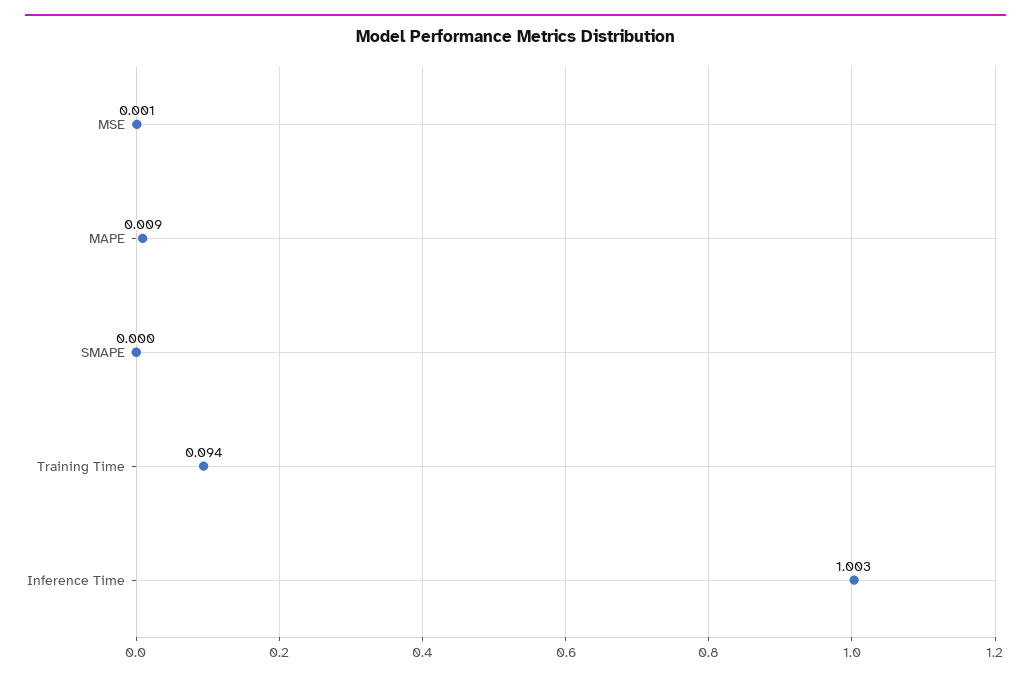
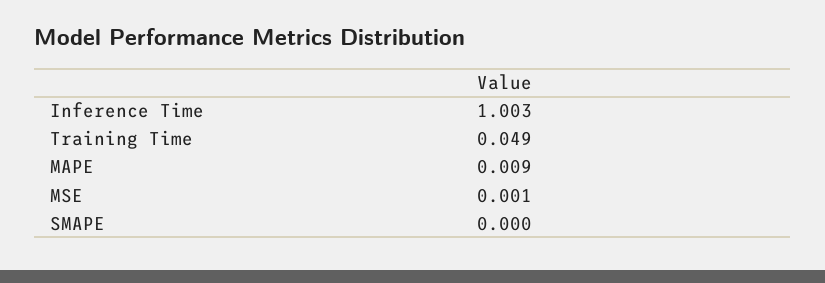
Training Time: 0.094 -> 0.049

